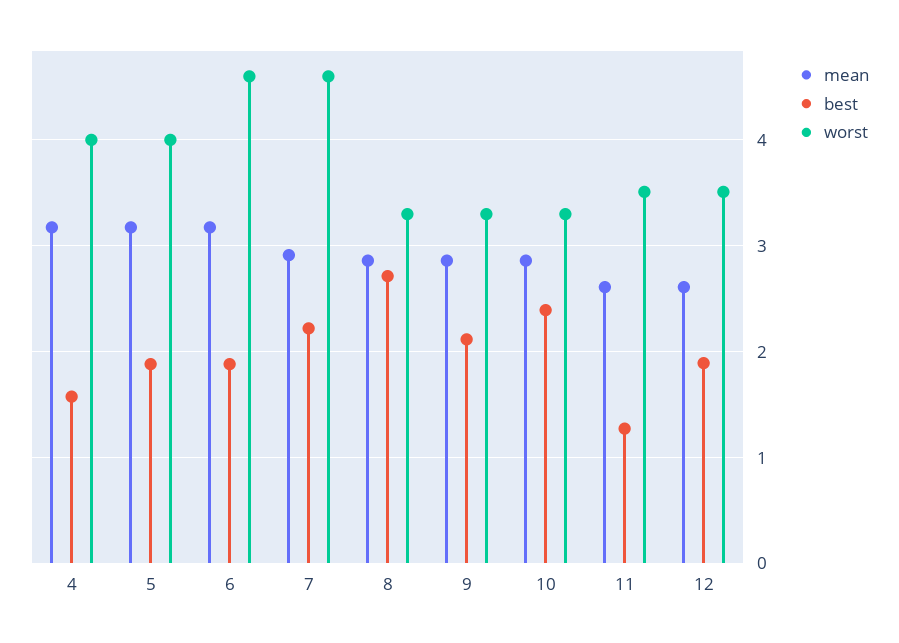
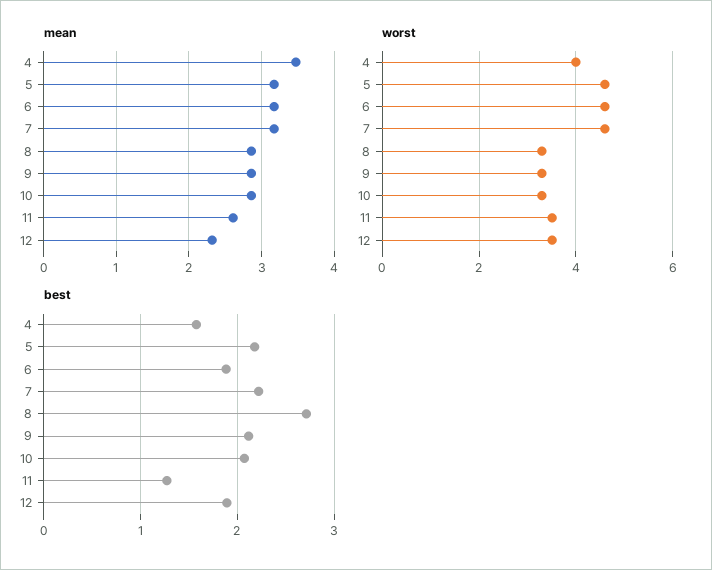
mean, 4: 3.2 -> 3.5
best, 5: 1.9 -> 2.2
worst, 5: 4 -> 4.6
mean, 7: 2.9 -> 3.2
best, 10: 2.4 -> 2.1
mean, 12: 2.6 -> 2.3

